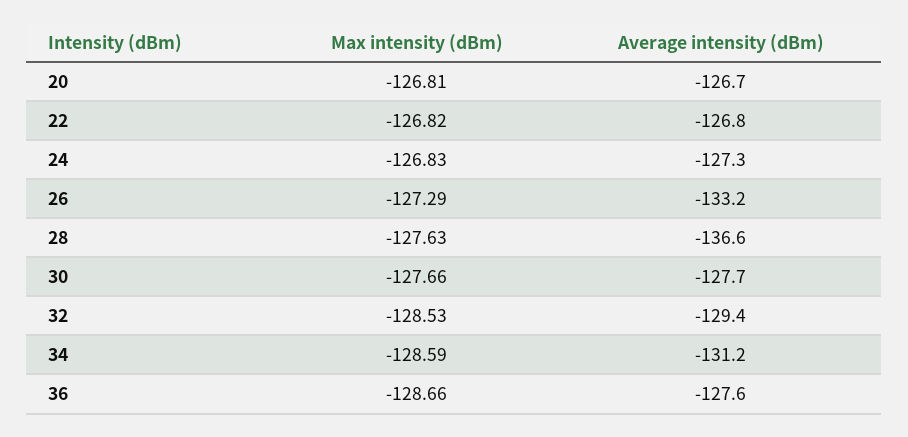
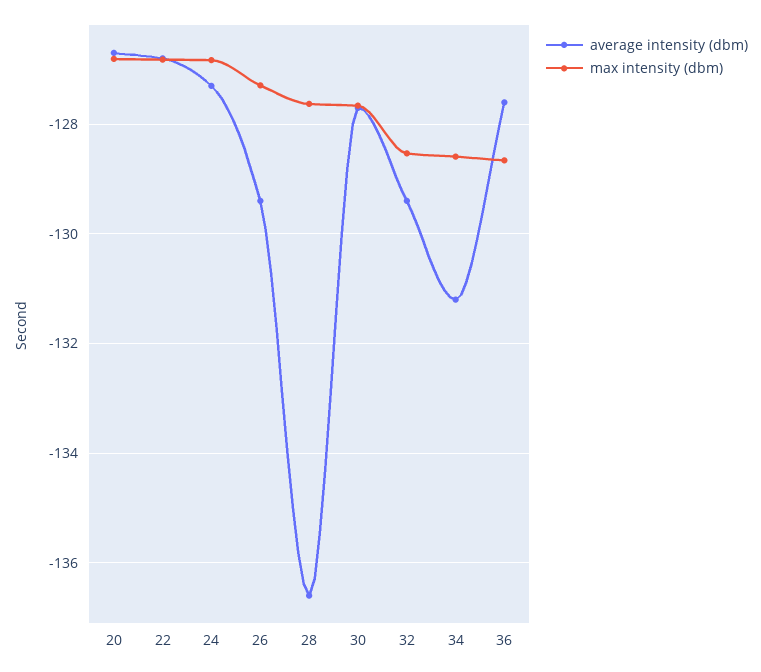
Average intensity (dBm), 26: -133.2 -> -129.4

